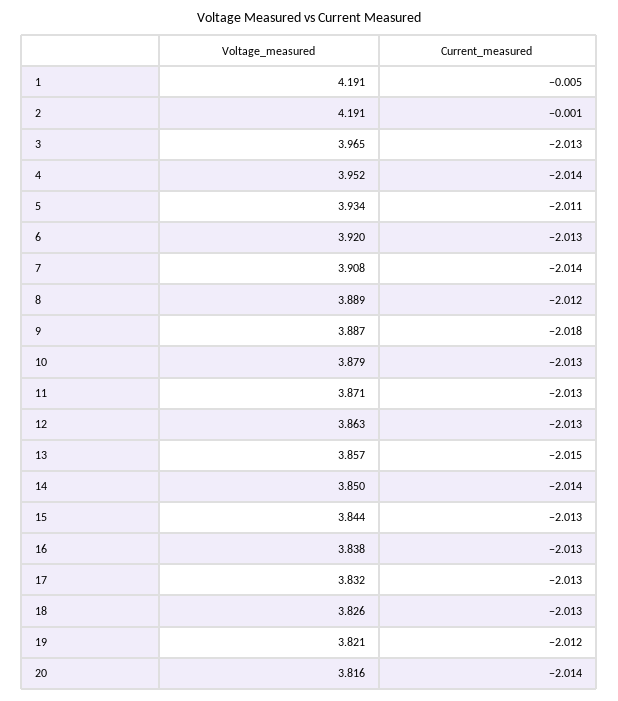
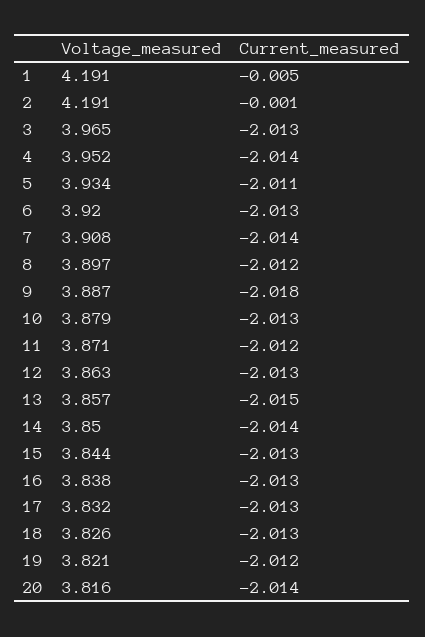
Voltage_measured, 8: 3.889 -> 3.897
Current_measured, 11: -2.013 -> -2.012

